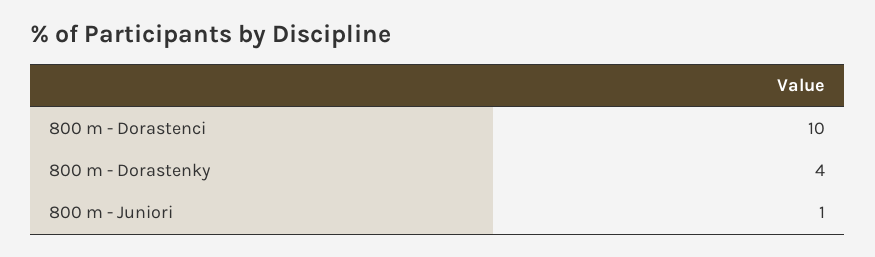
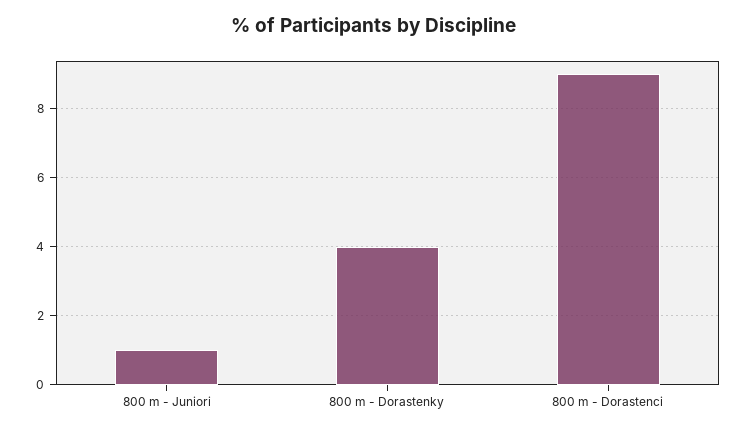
800 m - Dorastenci: 10 -> 9

